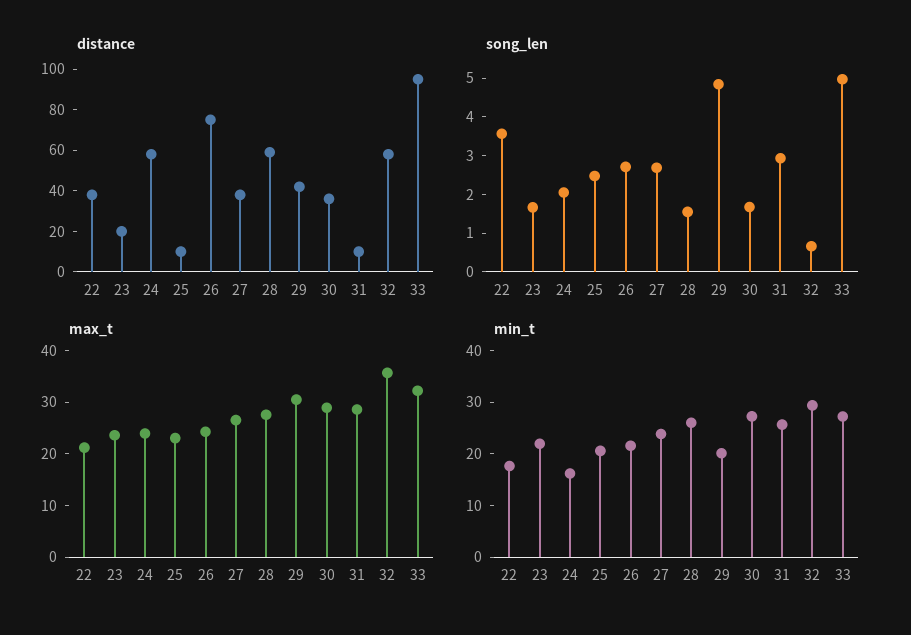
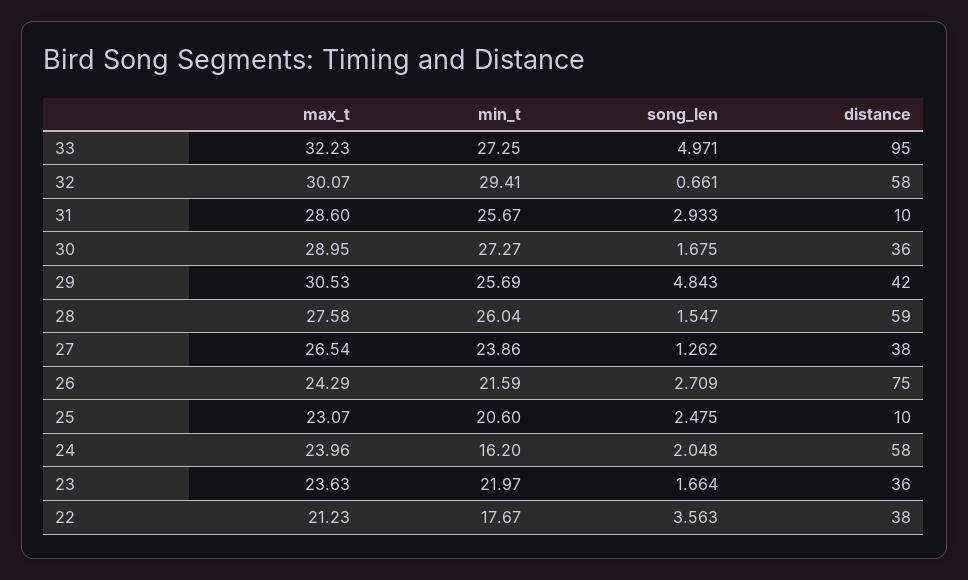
distance, 23: 20 -> 36
song_len, 27: 2.75 -> 1.262
max_t, 32: 36 -> 30.07
min_t, 29: 20 -> 25.69

